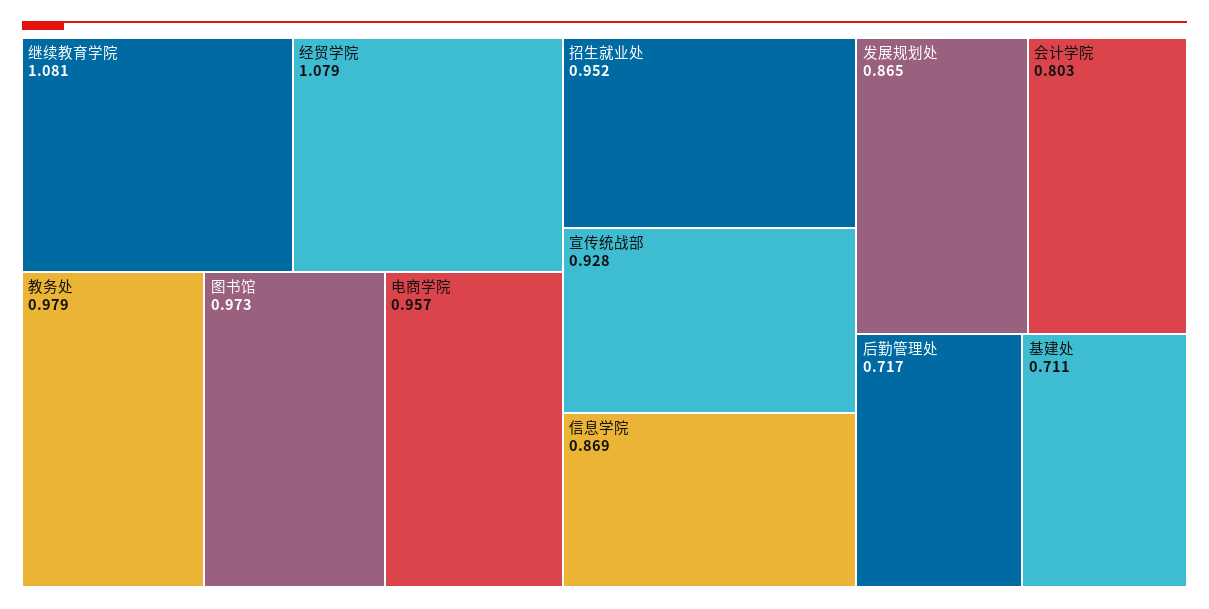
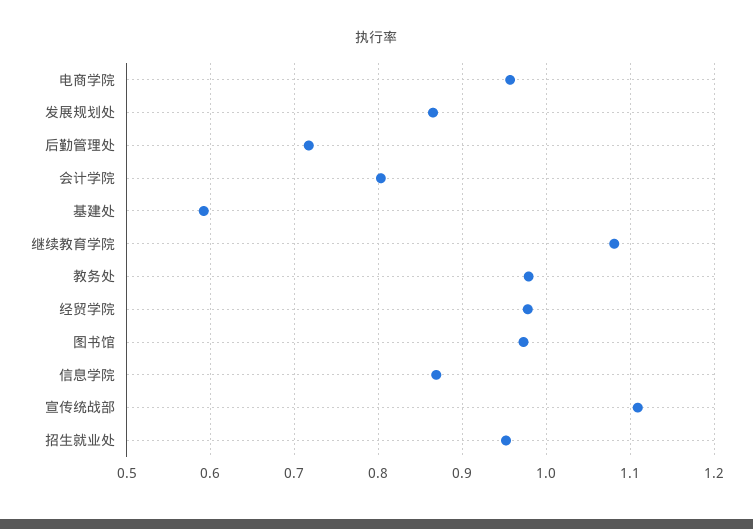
经贸学院: 1.079 -> 0.98
宣传统战部: 0.928 -> 1.11
基建处: 0.711 -> 0.59

